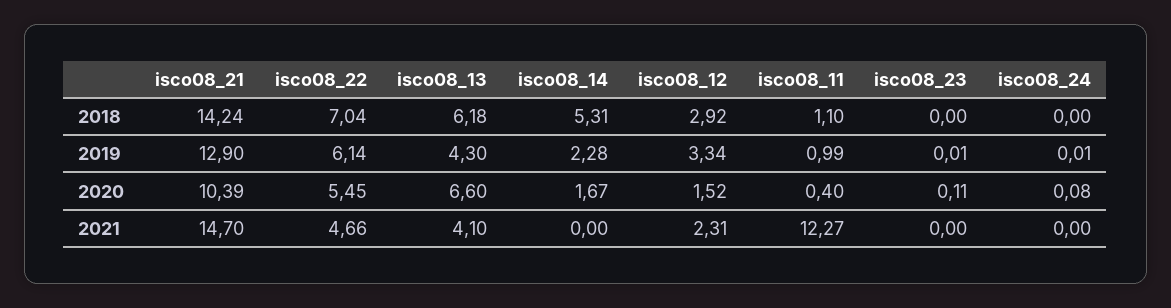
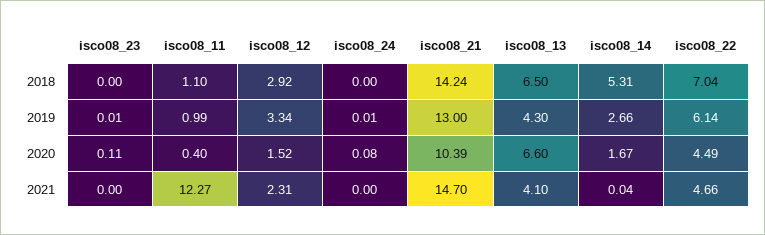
isco08_13, 2018: 6.18 -> 6.5
isco08_21, 2019: 12.9 -> 13
isco08_14, 2019: 2.28 -> 2.66
isco08_22, 2020: 5.45 -> 4.49
isco08_14, 2021: 0 -> 0.04

